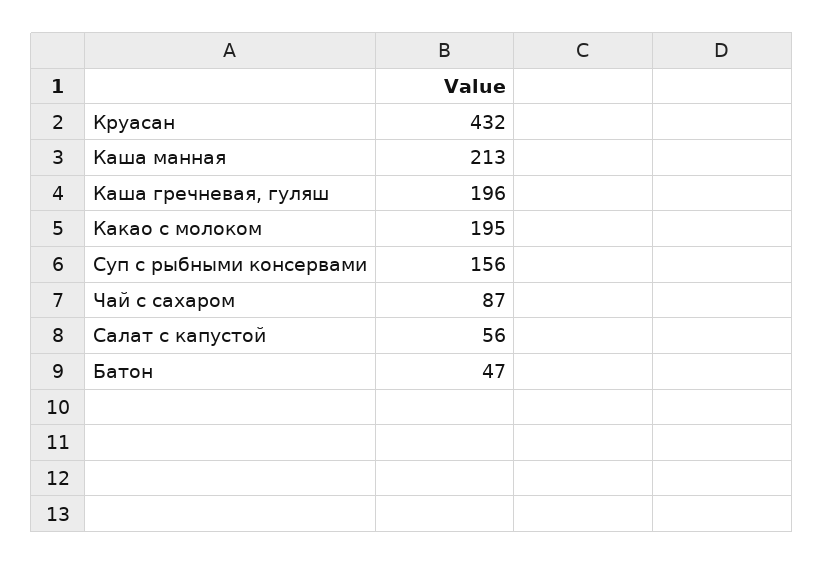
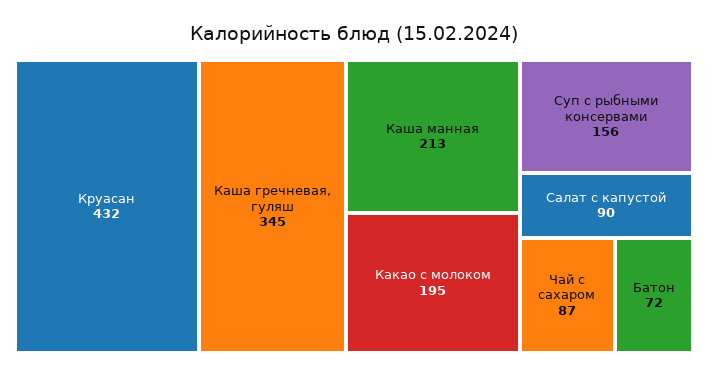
Каша гречневая, гуляш: 196 -> 345
Салат с капустой: 56 -> 90
Батон: 47 -> 72

